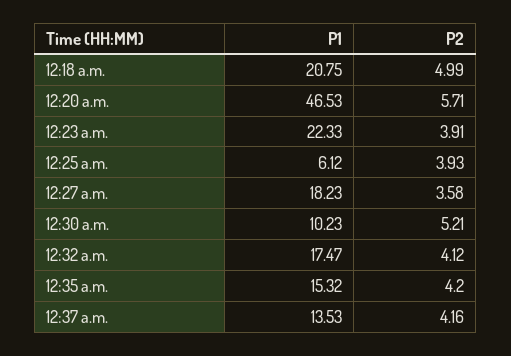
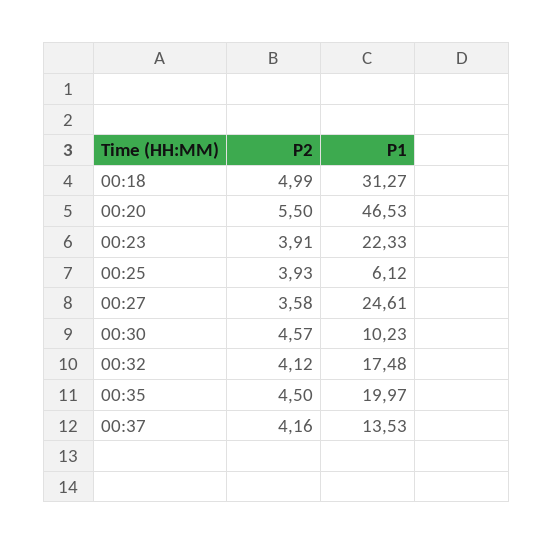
P1, 12:18 a.m.: 20.75 -> 31.27
P2, 12:20 a.m.: 5.71 -> 5.5
P1, 12:27 a.m.: 18.23 -> 24.61
P2, 12:30 a.m.: 5.21 -> 4.57
P1, 12:32 a.m.: 17.47 -> 17.48
P1, 12:35 a.m.: 15.32 -> 19.97
P2, 12:35 a.m.: 4.2 -> 4.5

